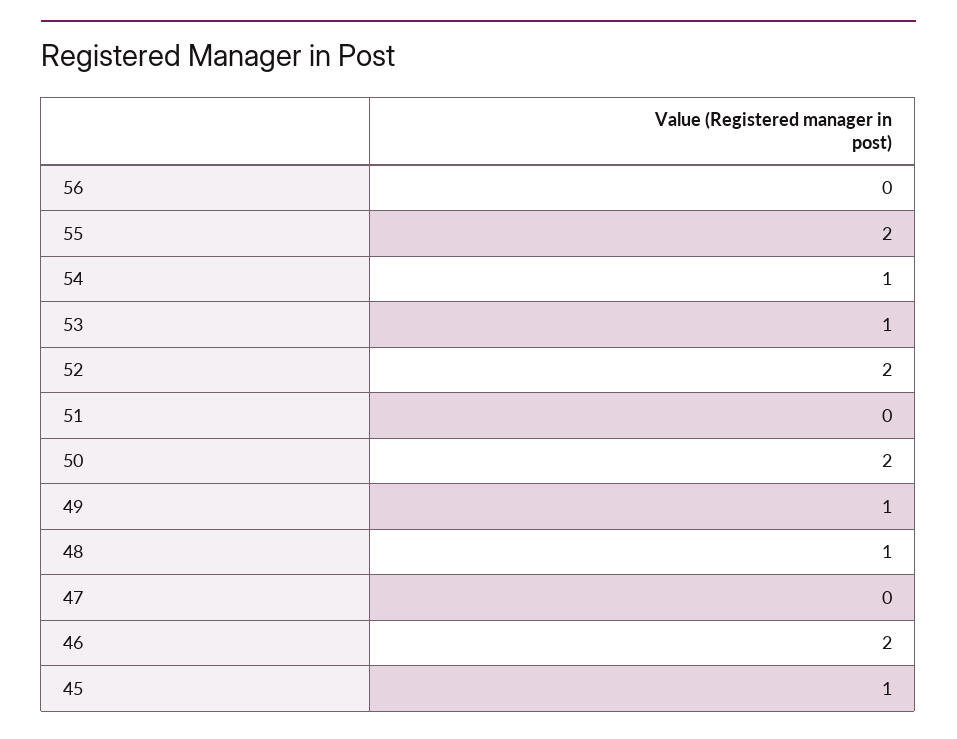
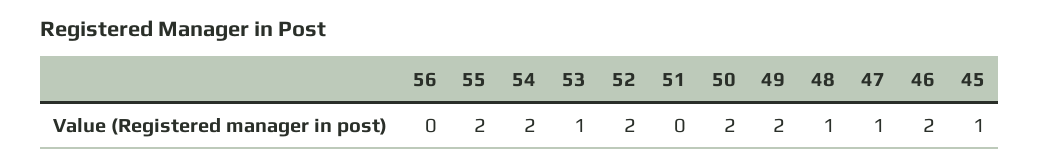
54: 1 -> 2
49: 1 -> 2
47: 0 -> 1

